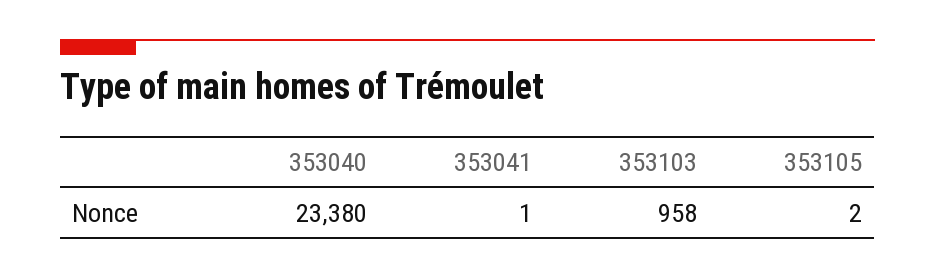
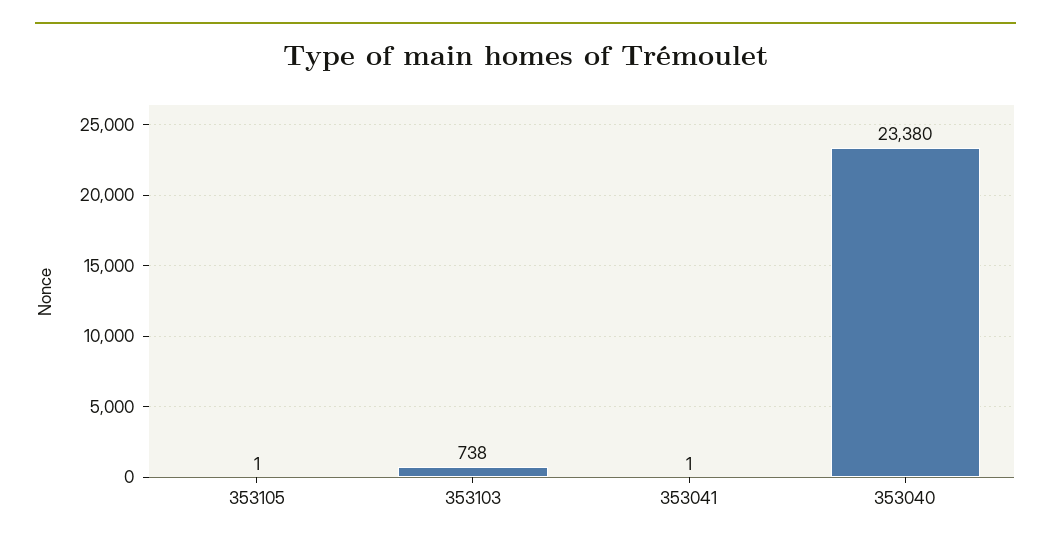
353103: 958 -> 738
353105: 2 -> 1

